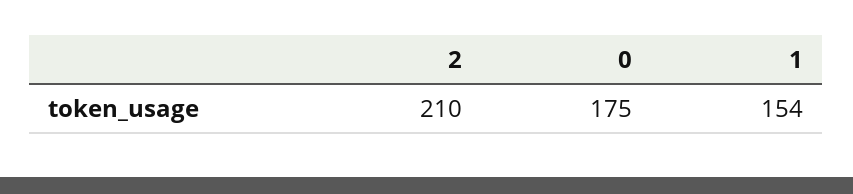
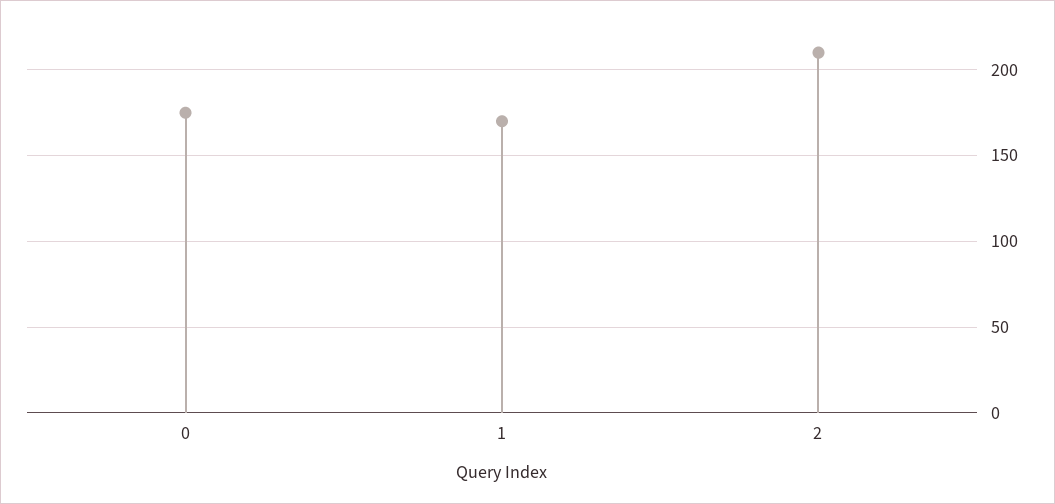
1: 154 -> 170

